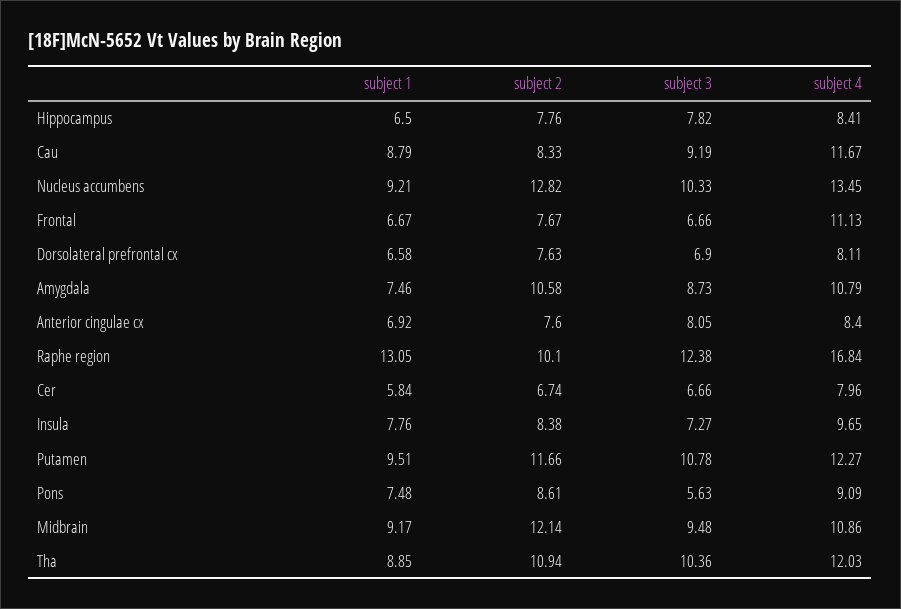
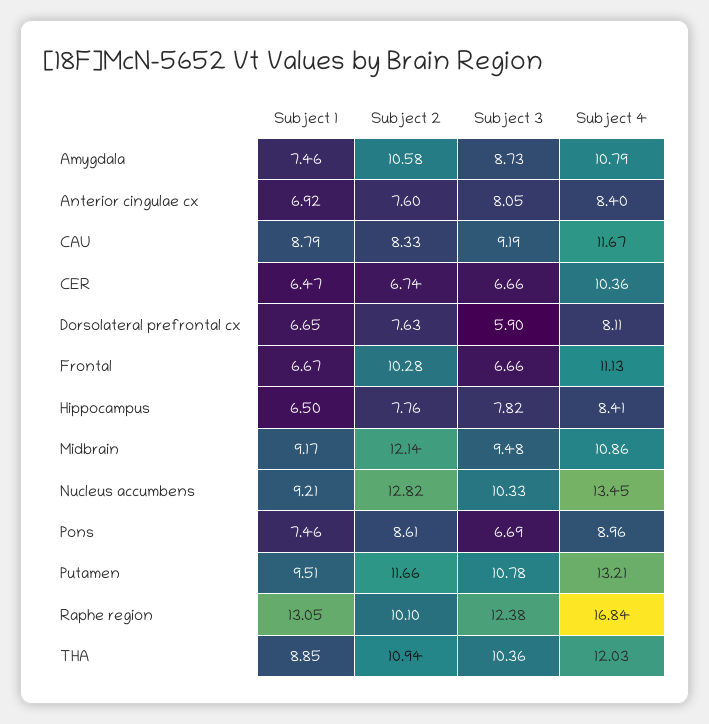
subject 2, Frontal: 7.67 -> 10.28
subject 1, Dorsolateral prefrontal cx: 6.58 -> 6.65
subject 3, Dorsolateral prefrontal cx: 6.9 -> 5.9
subject 1, Cer: 5.84 -> 6.47
subject 4, Cer: 7.96 -> 10.36
subject 1, Insula: 7.76 -> none
subject 2, Insula: 8.38 -> none
subject 3, Insula: 7.27 -> none
subject 4, Insula: 9.65 -> none
subject 4, Putamen: 12.27 -> 13.21
subject 1, Pons: 7.48 -> 7.46
subject 3, Pons: 5.63 -> 6.69
subject 4, Pons: 9.09 -> 8.96

